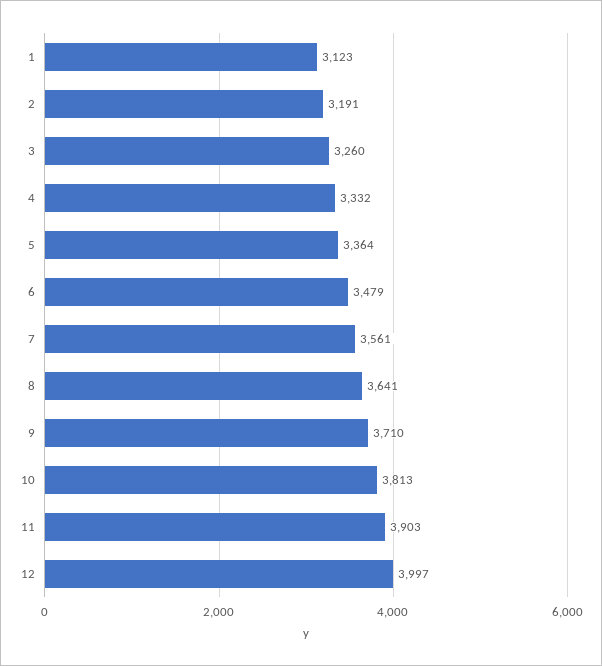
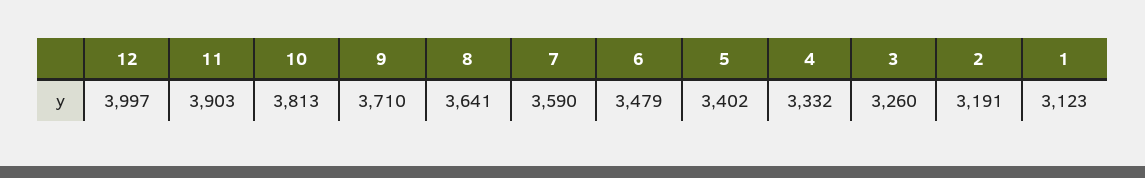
5: 3364 -> 3402
7: 3561 -> 3590

